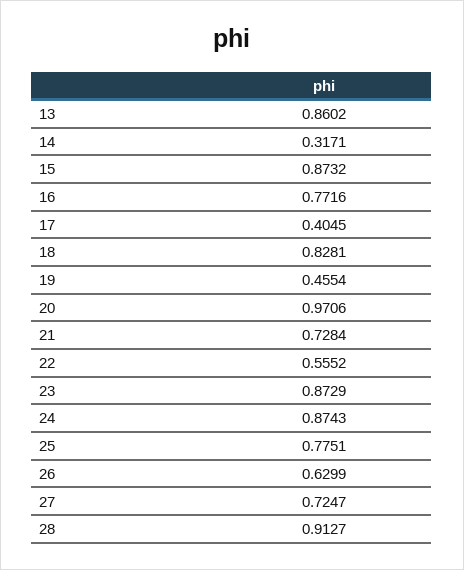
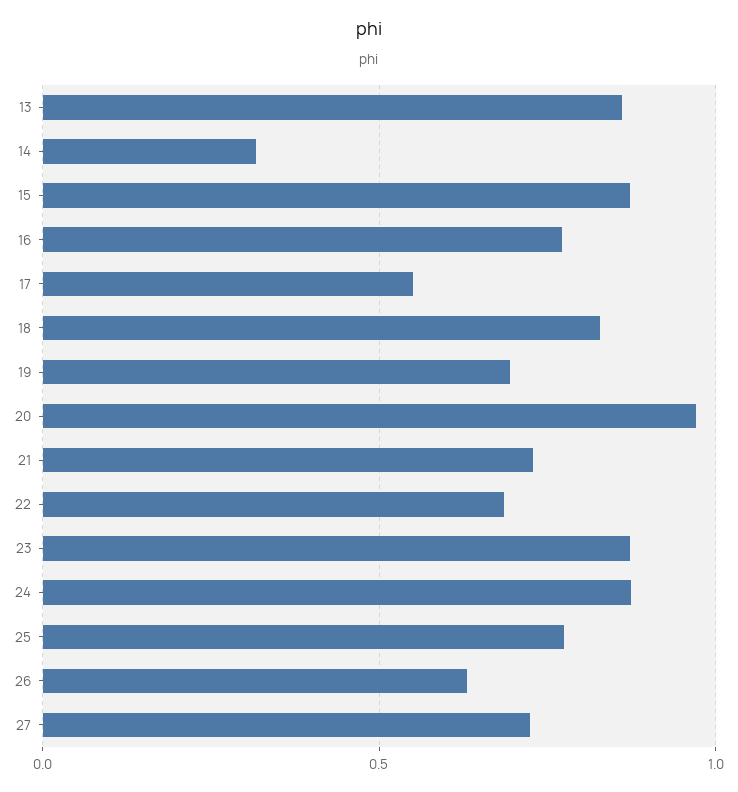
17: 0.4045 -> 0.55
19: 0.4554 -> 0.7
22: 0.5552 -> 0.7
28: 0.9127 -> none

